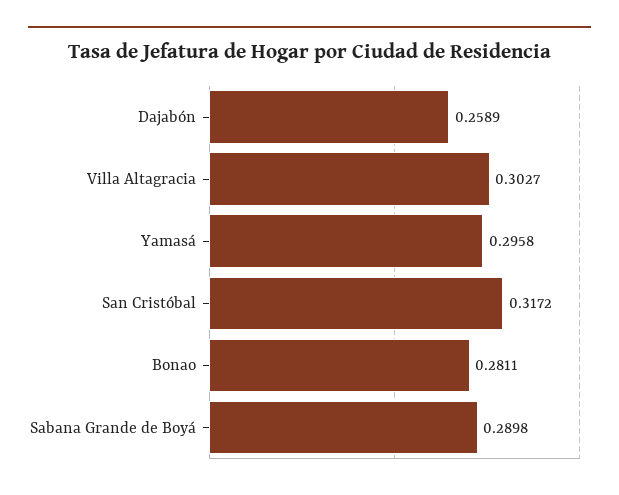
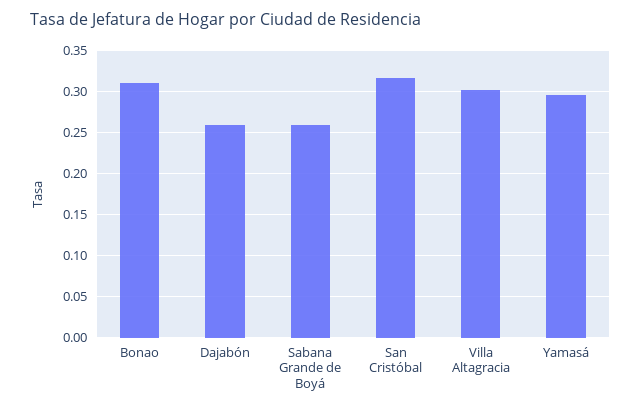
Bonao: 0.2811 -> 0.31
Sabana Grande de Boyá: 0.2898 -> 0.26

